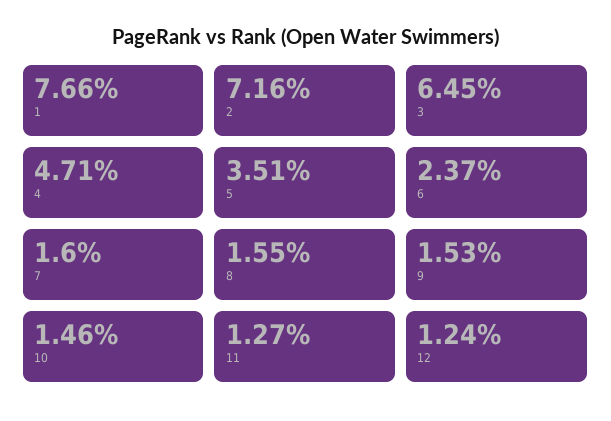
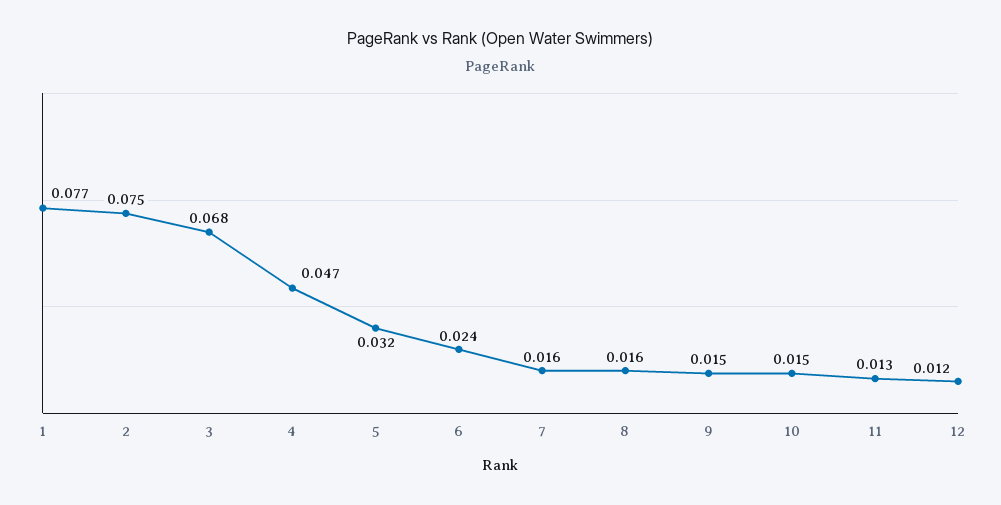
2: 0.0716 -> 0.075
3: 0.0645 -> 0.068
5: 0.0351 -> 0.032

